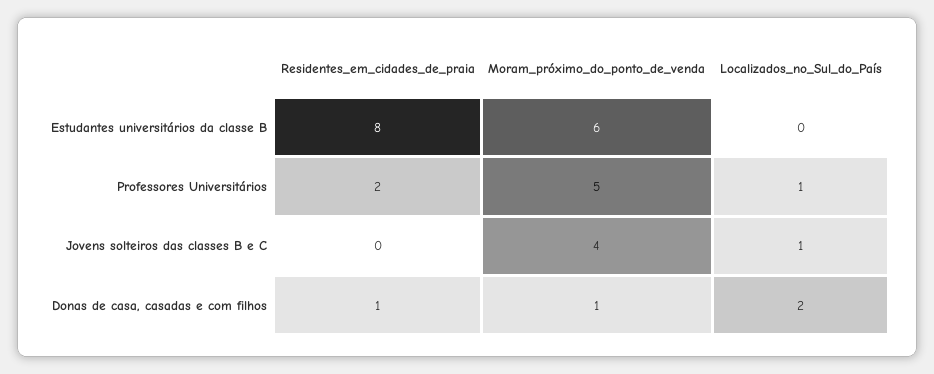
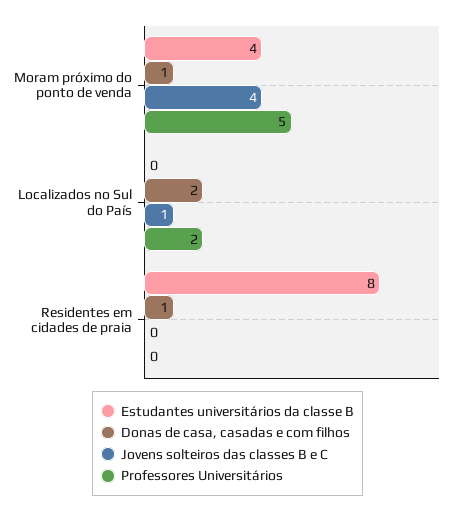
Estudantes universitários da classe B, Moram_próximo_do_ponto_de_venda: 6 -> 4
Professores Universitários, Residentes_em_cidades_de_praia: 2 -> 0
Professores Universitários, Localizados_no_Sul_do_País: 1 -> 2

